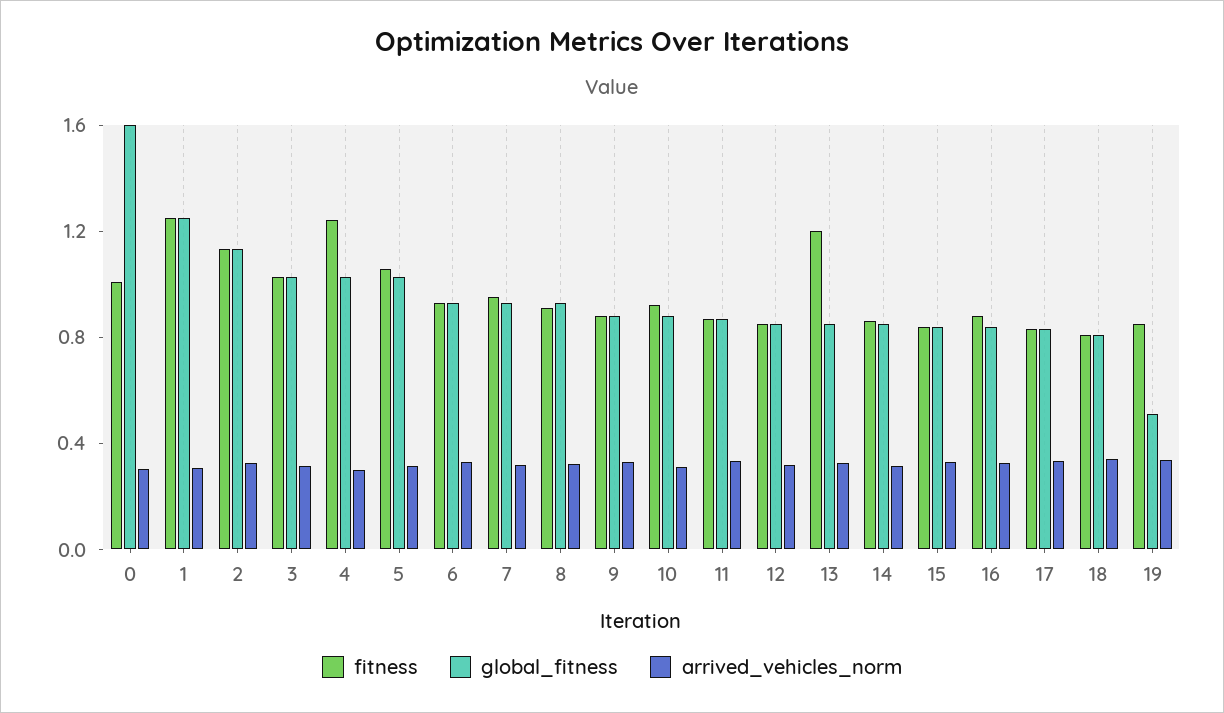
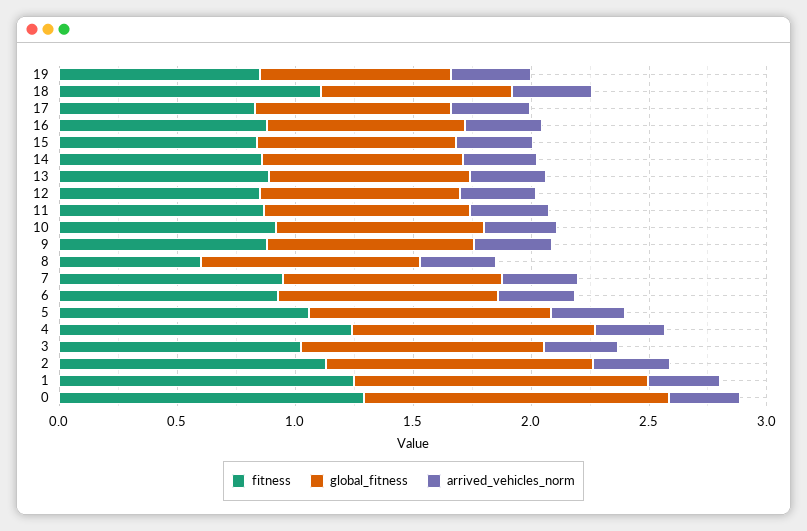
fitness, 0: 1 -> 1.3
global_fitness, 0: 1.6 -> 1.3
fitness, 8: 0.9 -> 0.6
fitness, 13: 1.2 -> 0.9
fitness, 18: 0.8 -> 1.1
global_fitness, 19: 0.5 -> 0.8

